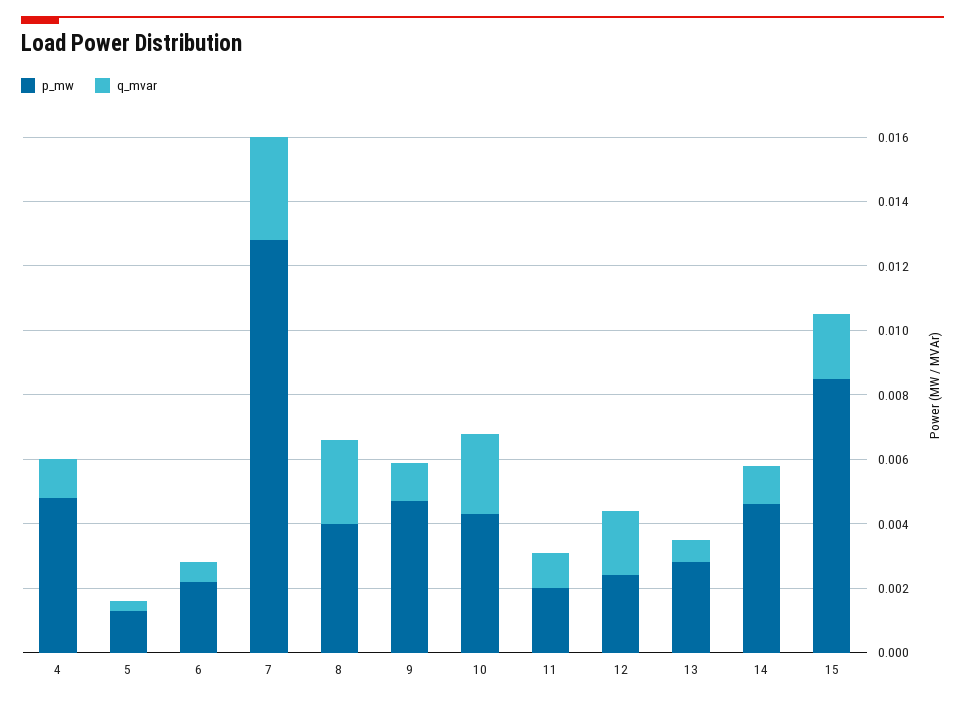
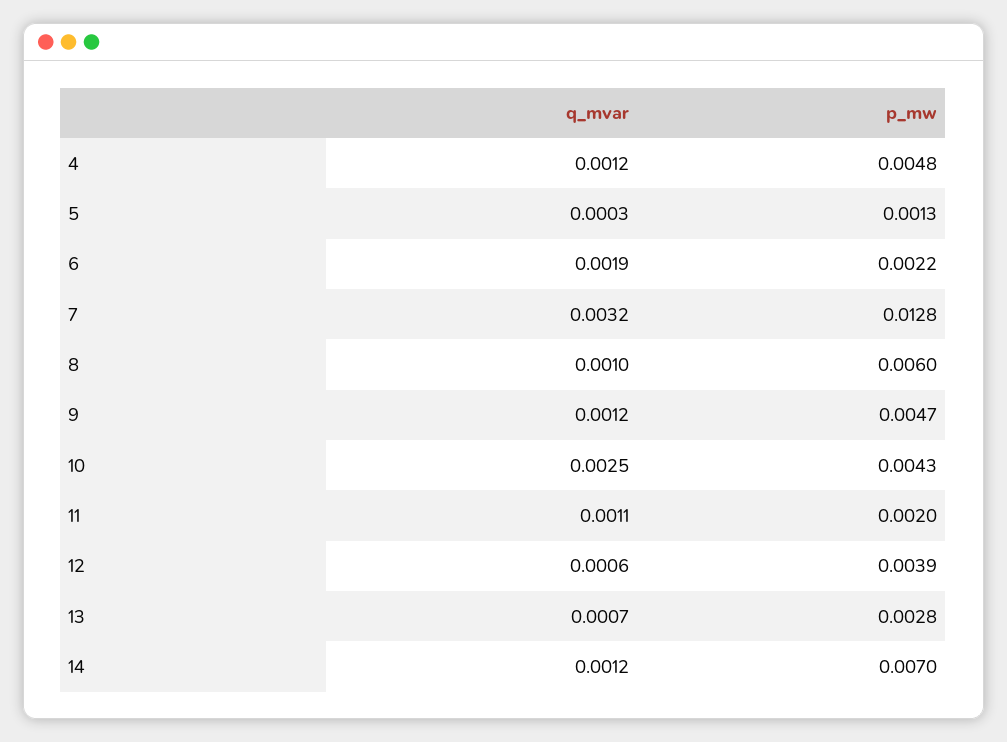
q_mvar, 6: 0.0005 -> 0.0019
p_mw, 8: 0.004 -> 0.006
q_mvar, 8: 0.0025 -> 0.001
p_mw, 12: 0.0025 -> 0.0039
q_mvar, 12: 0.002 -> 0.0006
p_mw, 14: 0.0045 -> 0.007
p_mw, 15: 0.0085 -> none
q_mvar, 15: 0.002 -> none

